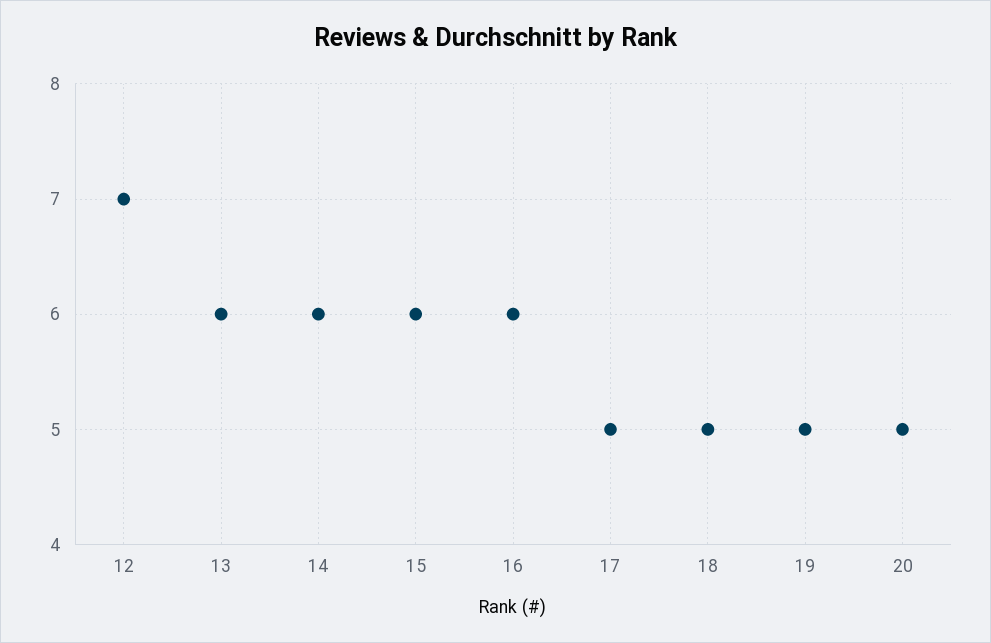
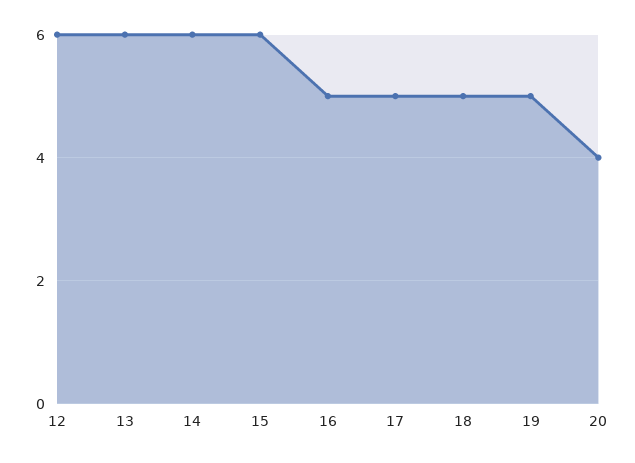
12: 7 -> 6
16: 6 -> 5
20: 5 -> 4

